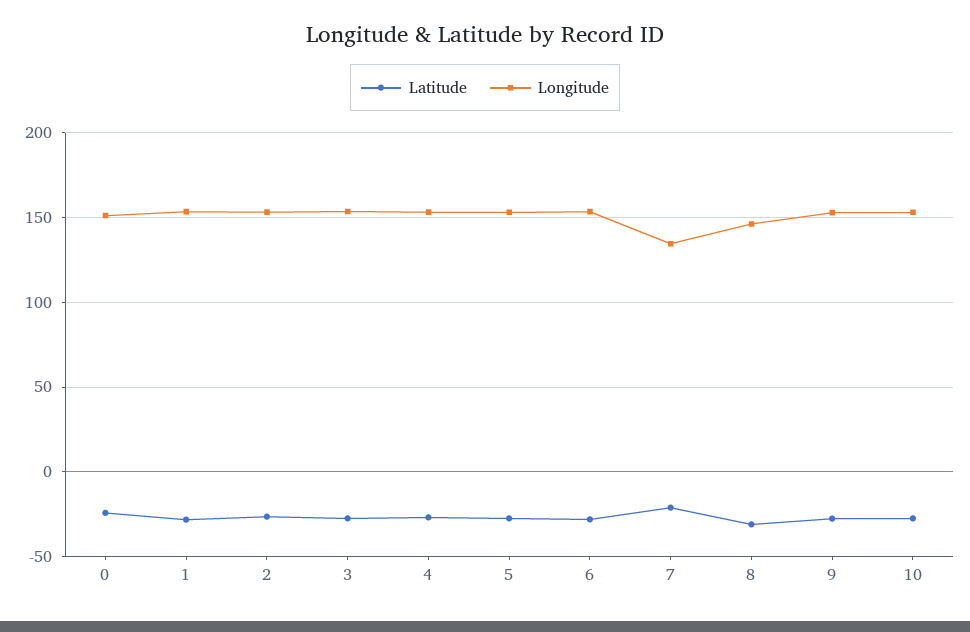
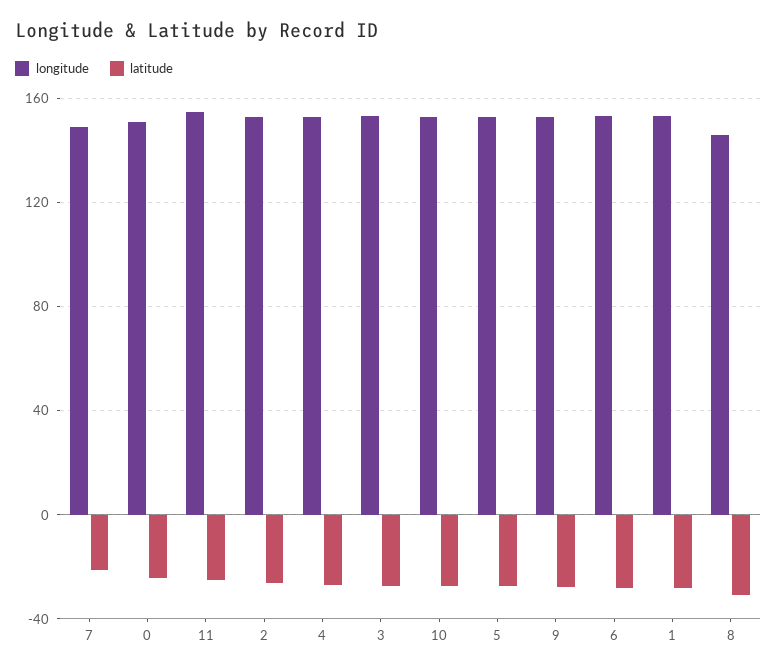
Longitude, 7: 135 -> 150
Longitude, 11: none -> 155
Latitude, 11: none -> -25

